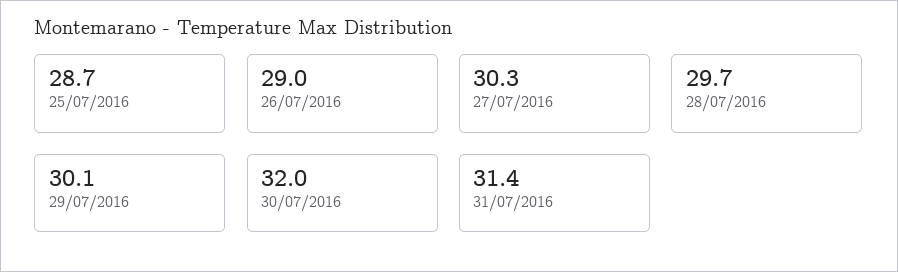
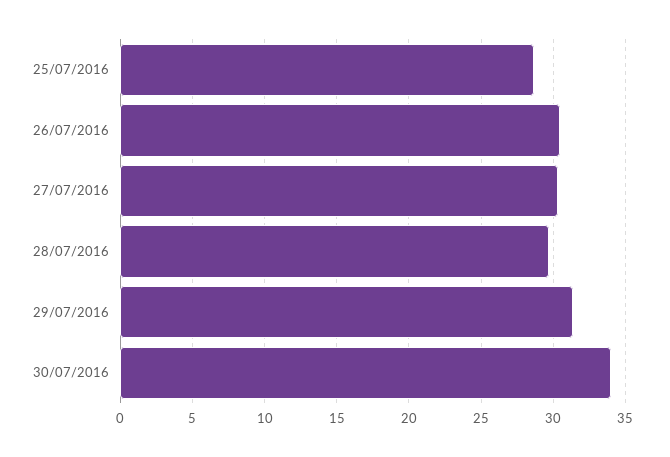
26/07/2016: 29 -> 30.5
29/07/2016: 30.1 -> 31.5
30/07/2016: 32 -> 34
31/07/2016: 31.4 -> none

